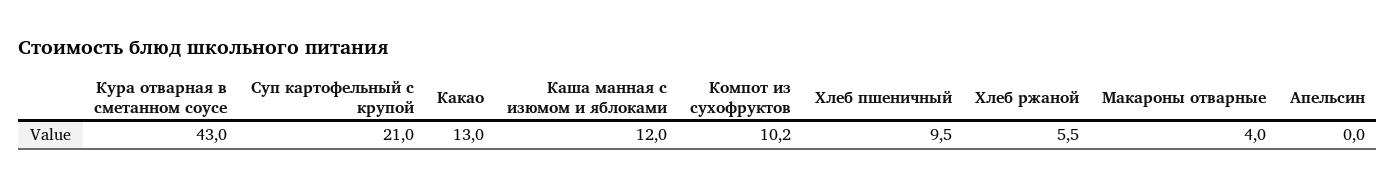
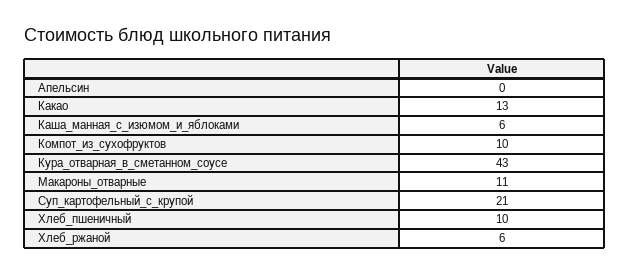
Каша манная с изюмом и яблоками: 12 -> 6
Макароны отварные: 4 -> 11

